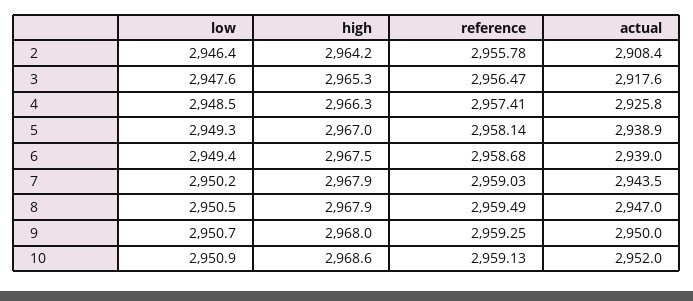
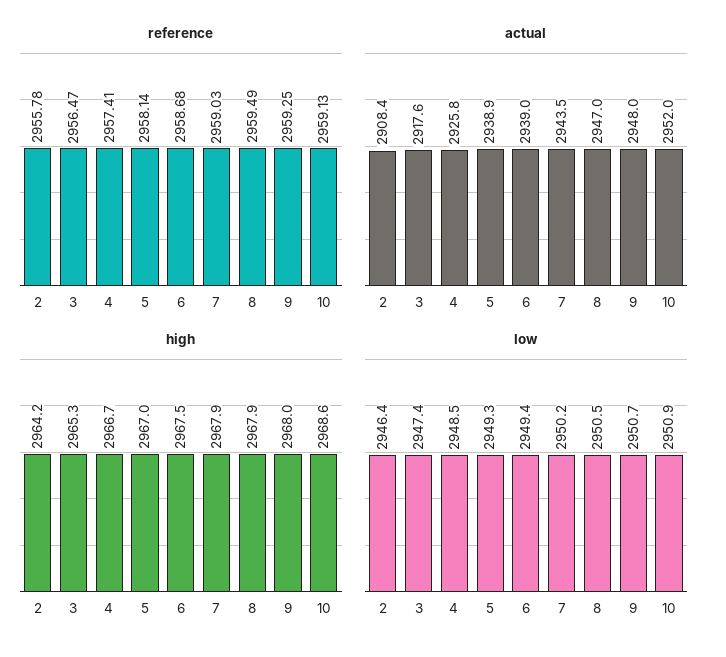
low, 3: 2947.6 -> 2947.4
high, 4: 2966.3 -> 2966.7
actual, 9: 2950 -> 2948

